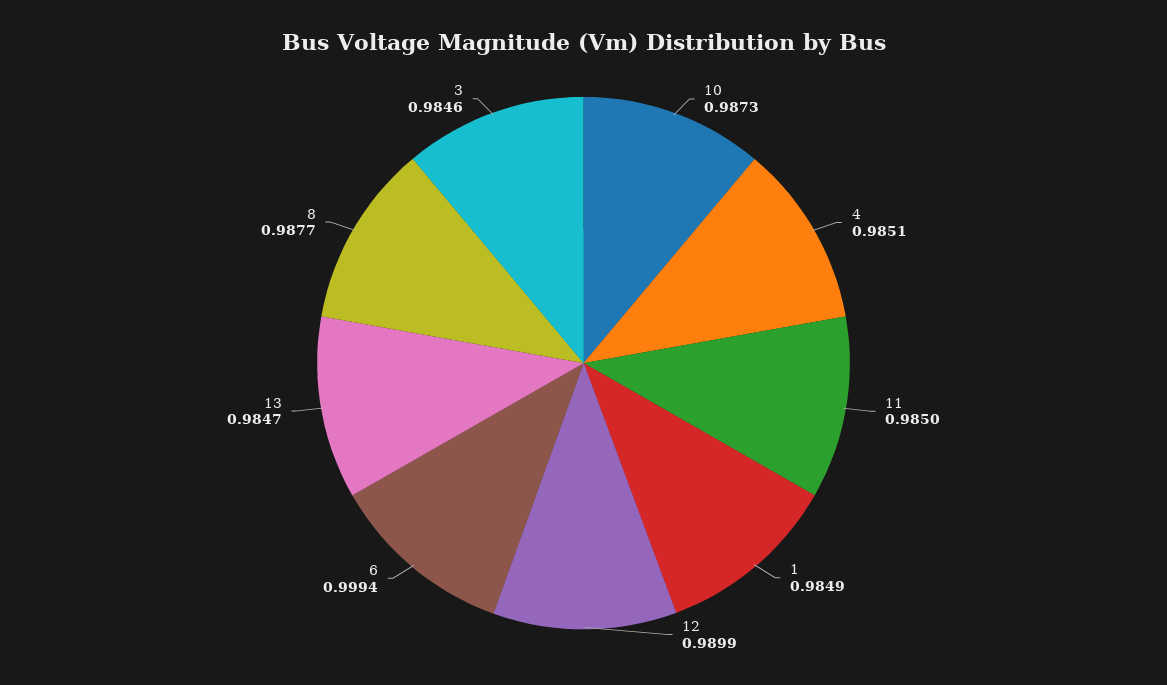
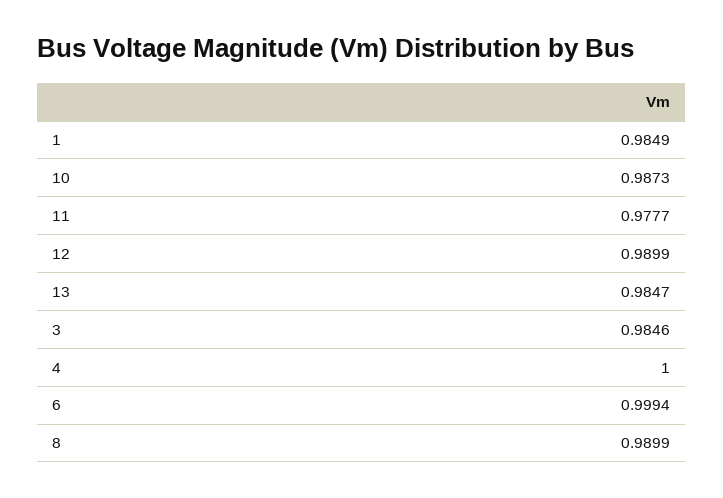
4: 0.9851 -> 1
11: 0.985 -> 0.9777
8: 0.9877 -> 0.9899

